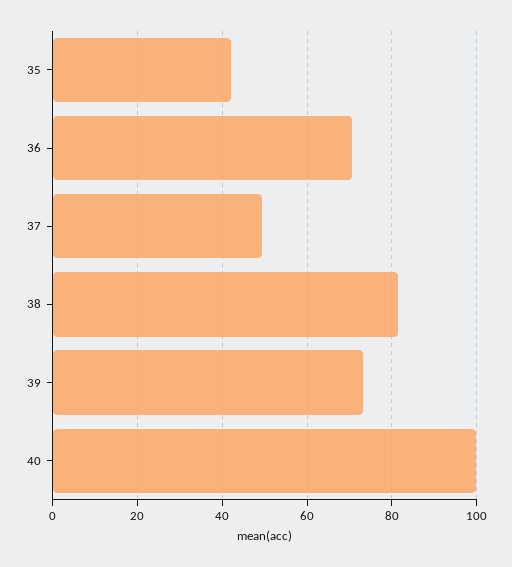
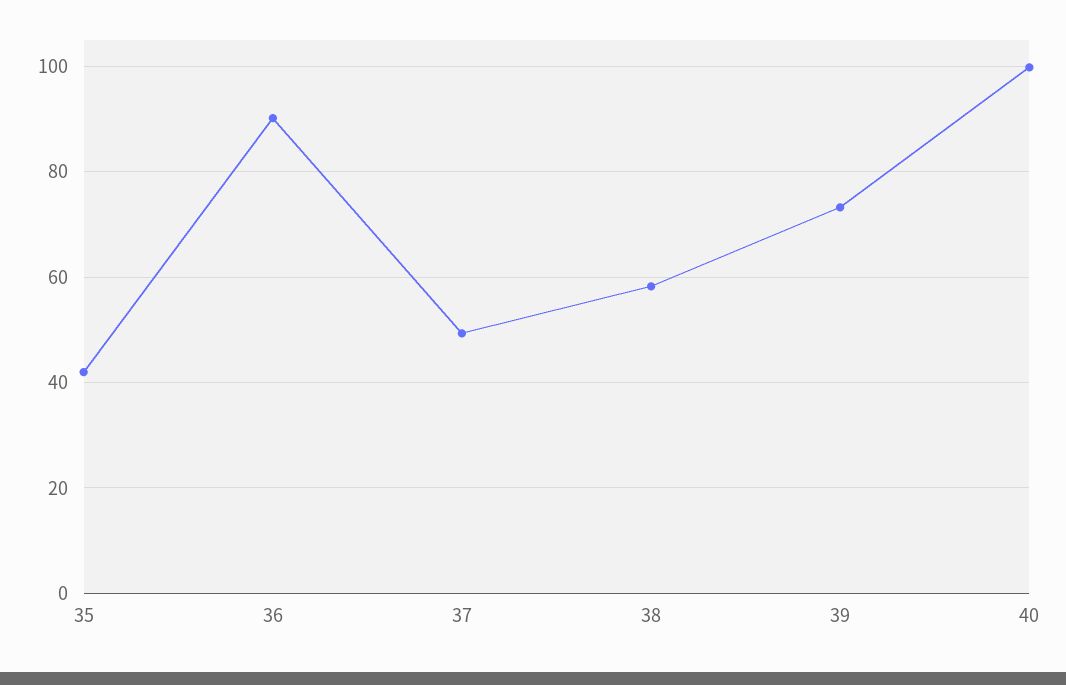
36: 70 -> 90
38: 82 -> 58

